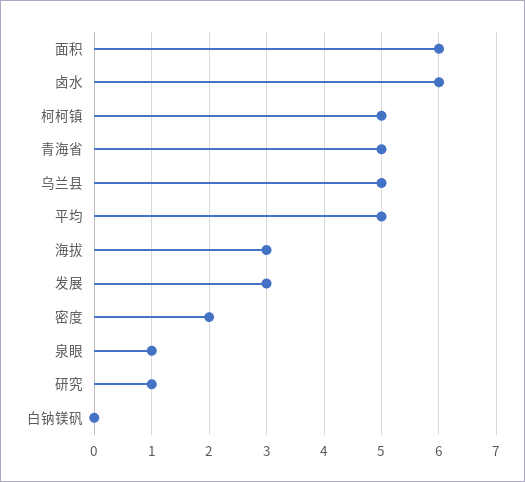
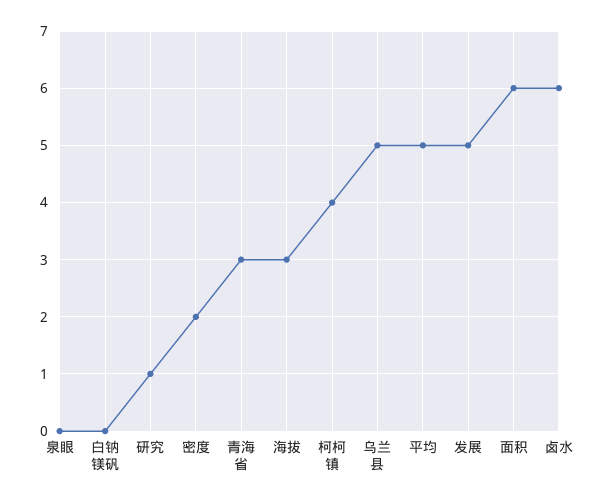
柯柯镇: 5 -> 4
青海省: 5 -> 3
发展: 3 -> 5
泉眼: 1 -> 0

